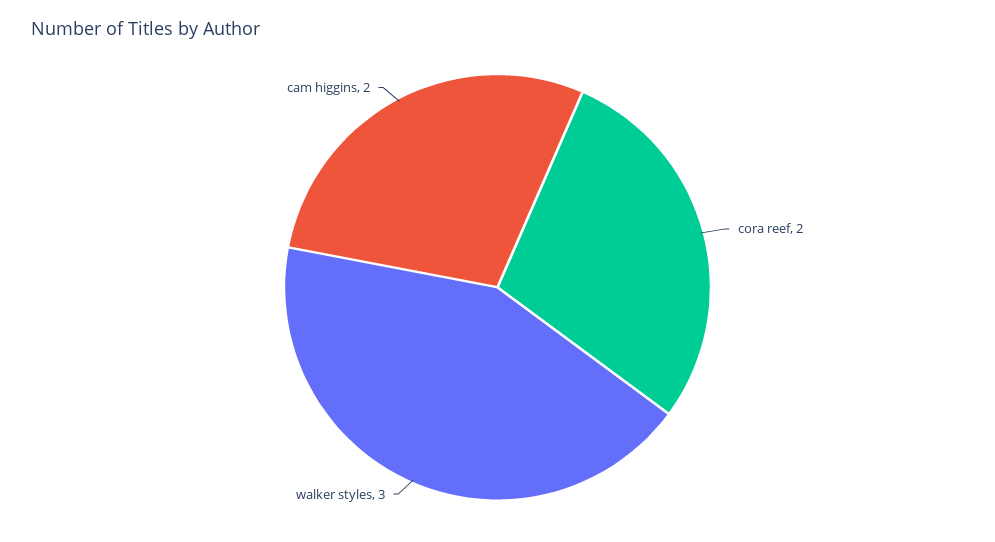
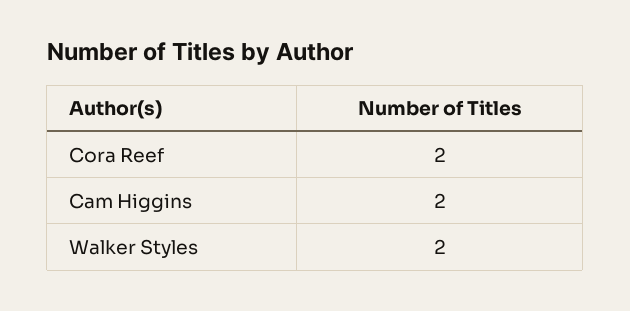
walker styles: 3 -> 2

